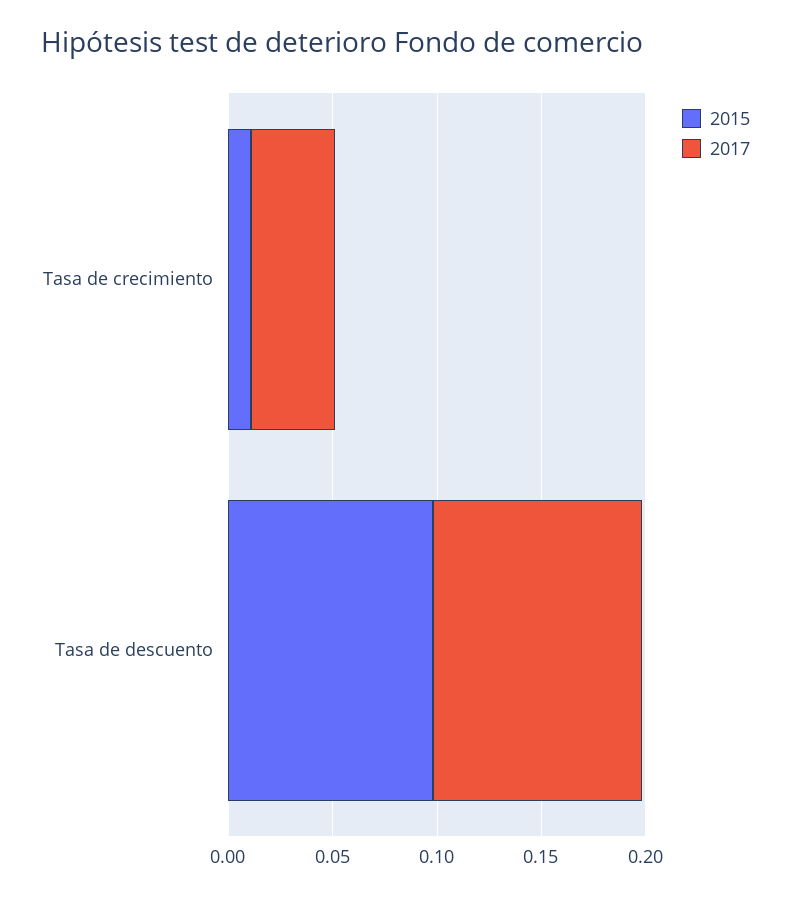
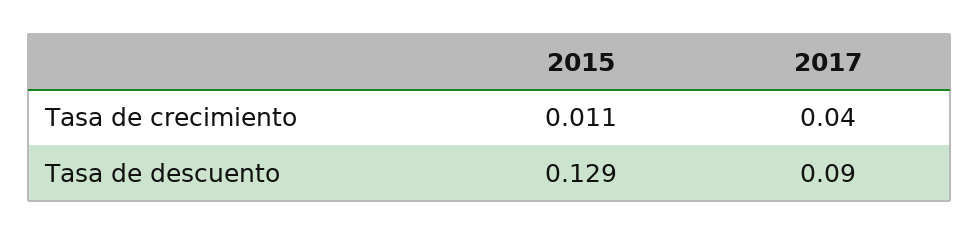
2015, Tasa de descuento: 0.1 -> 0.129
2017, Tasa de descuento: 0.1 -> 0.09

